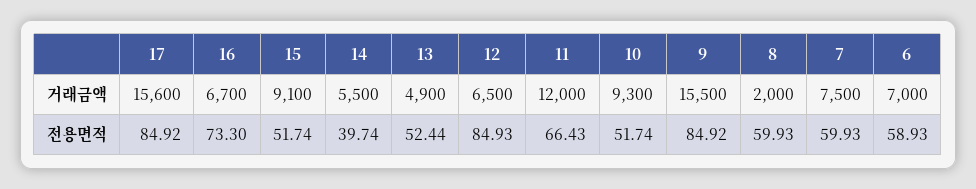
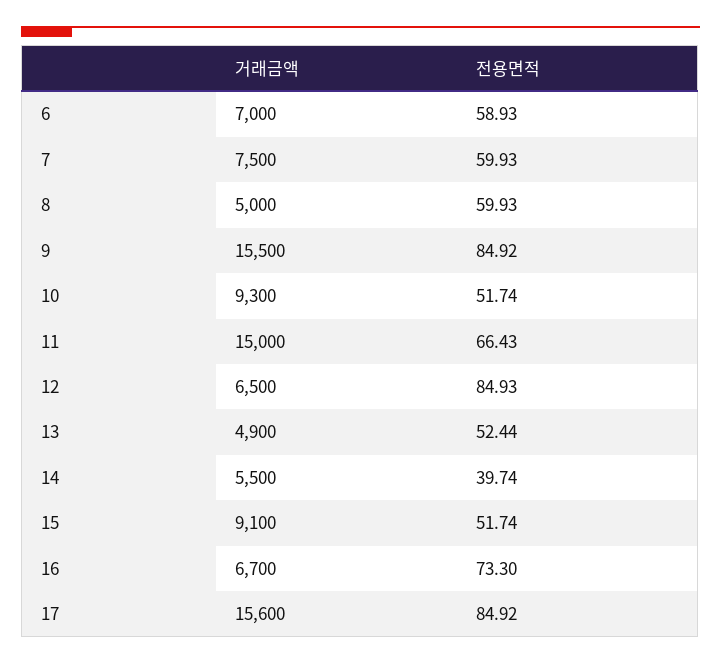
11, 거래금액: 12000 -> 15000
8, 거래금액: 2000 -> 5000

